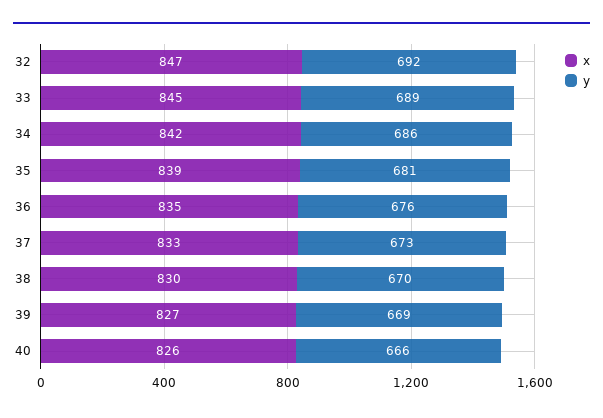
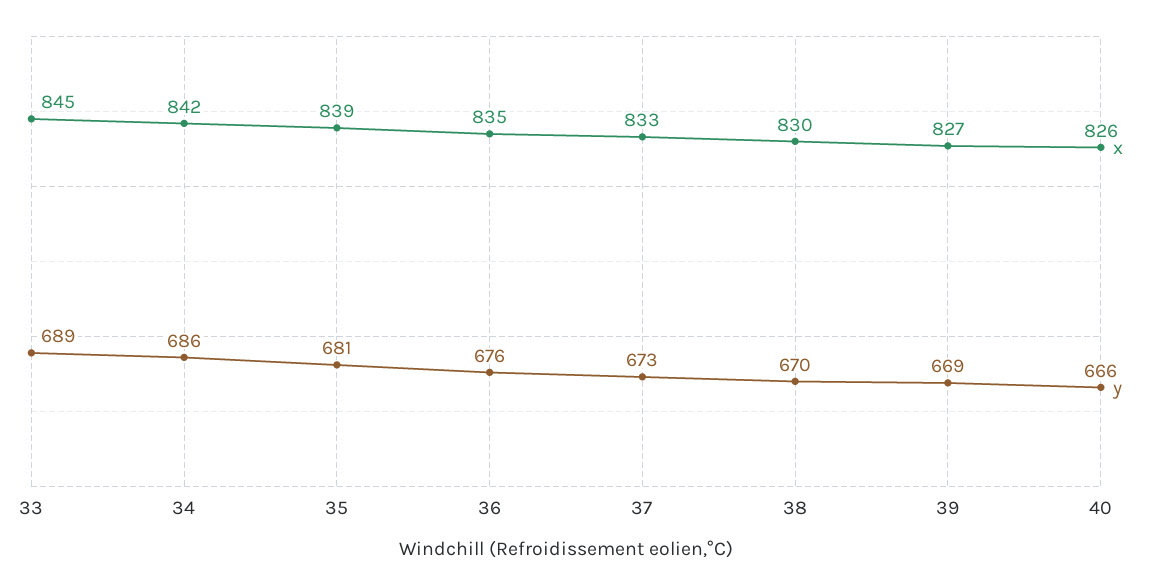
x, 32: 847 -> none
y, 32: 692 -> none

